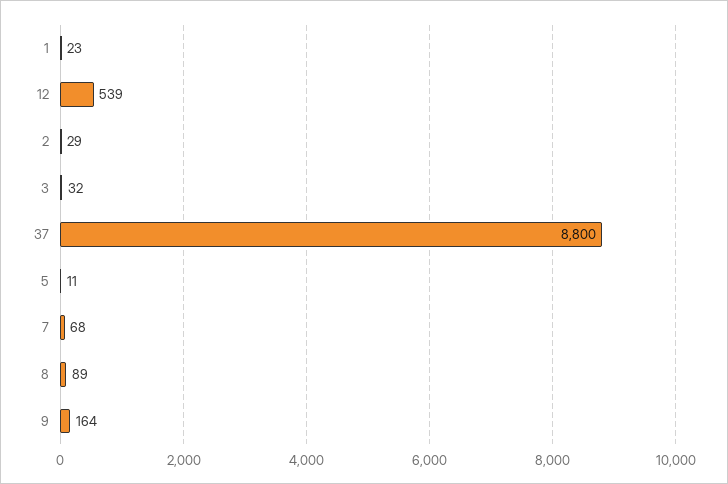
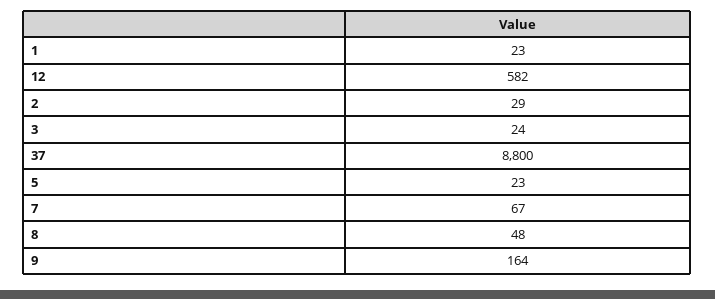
12: 539 -> 582
3: 32 -> 24
5: 11 -> 23
7: 68 -> 67
8: 89 -> 48

